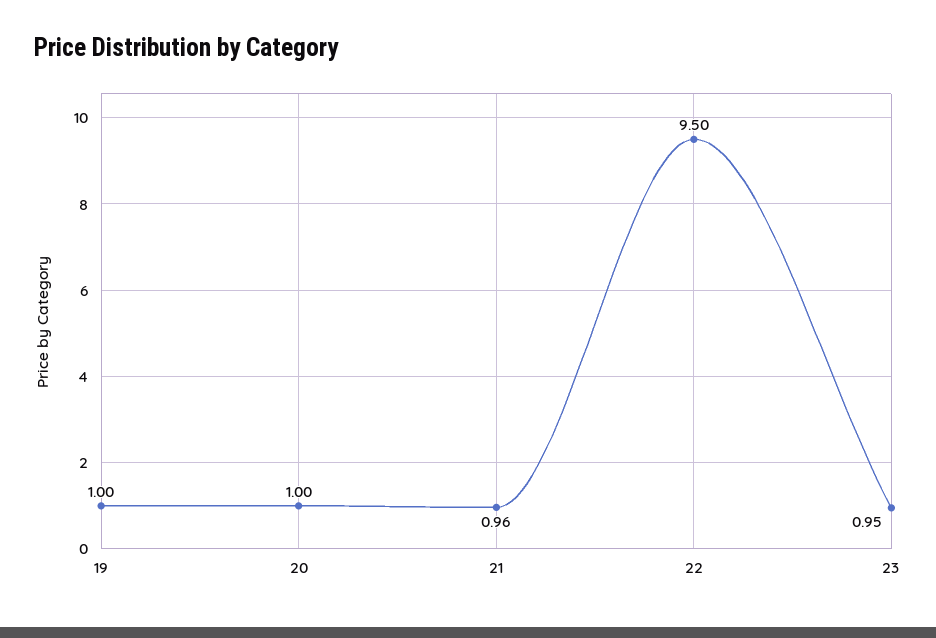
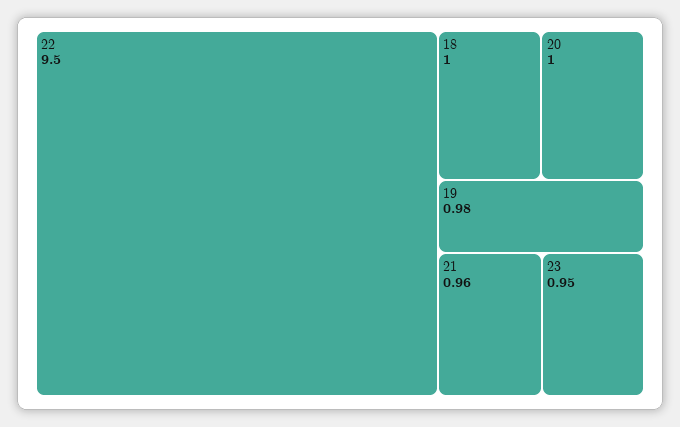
19: 1 -> 0.98
18: none -> 1

